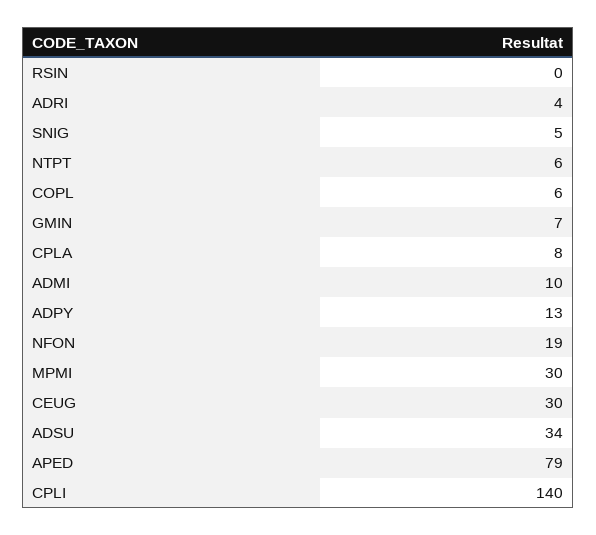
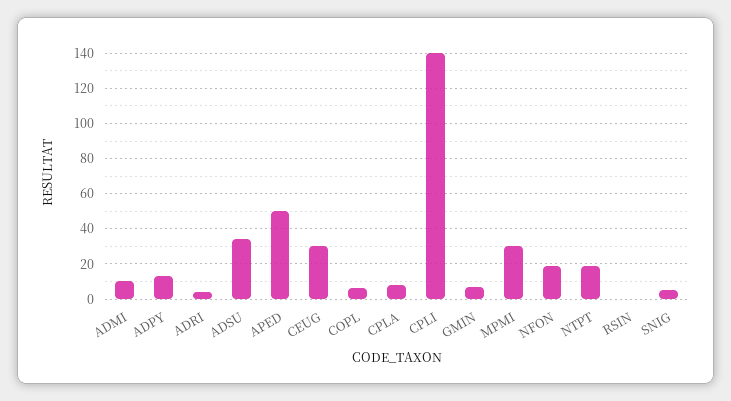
NTPT: 6 -> 20
APED: 79 -> 50

